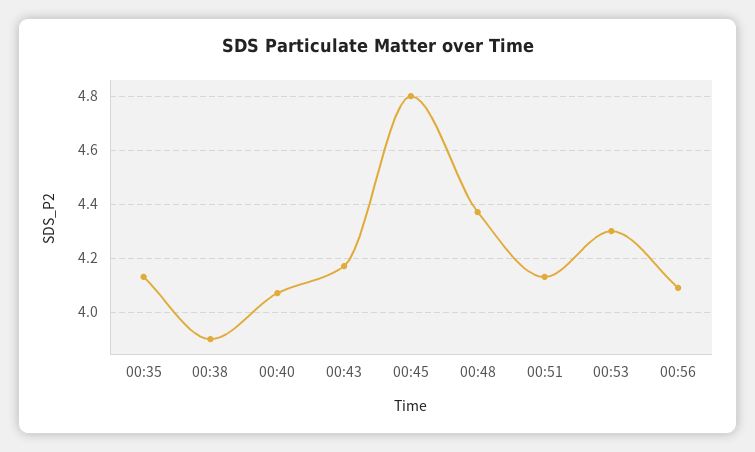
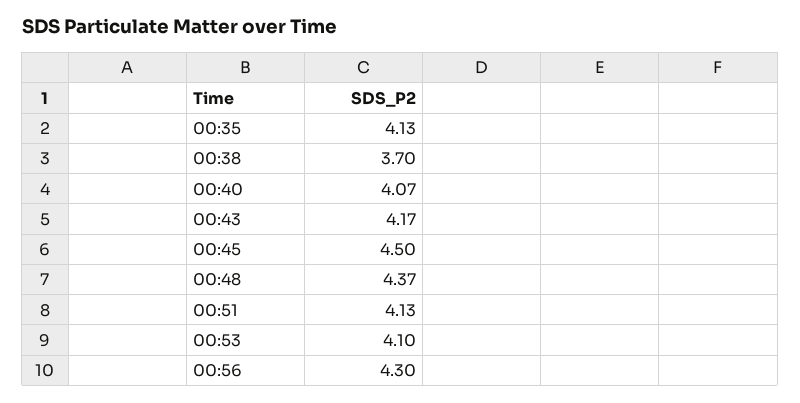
00:38: 3.9 -> 3.7
00:45: 4.8 -> 4.5
00:53: 4.3 -> 4.1
00:56: 4.1 -> 4.3

